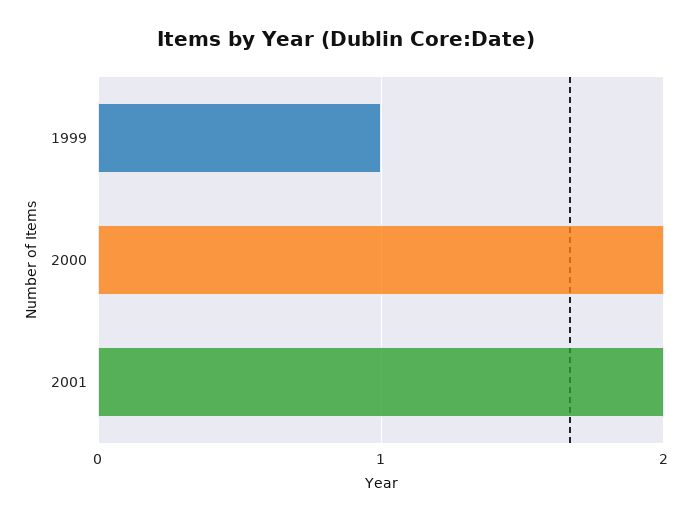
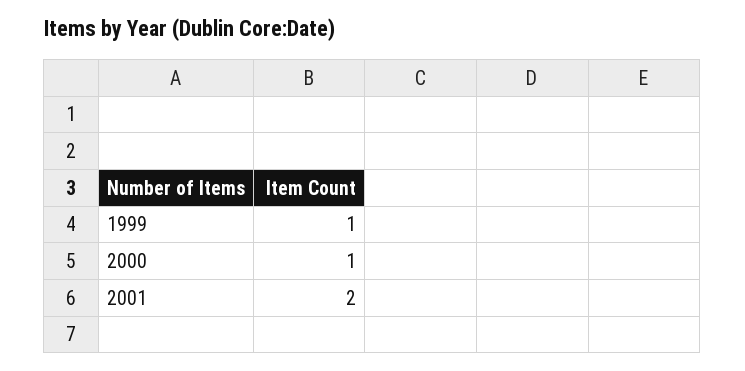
2000: 2 -> 1

